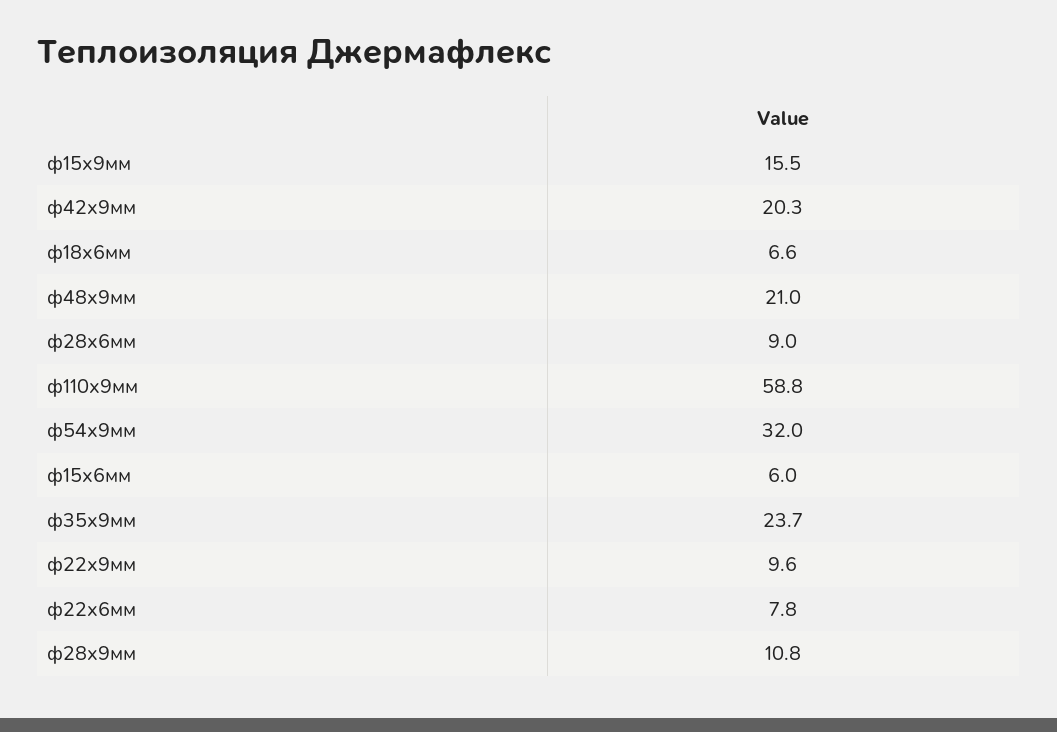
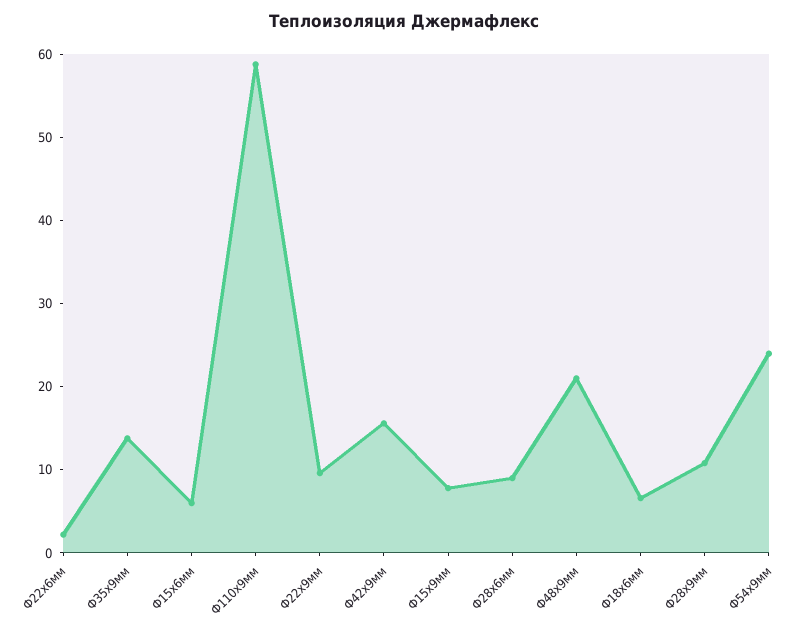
ф15х9мм: 15.5 -> 8
ф42х9мм: 20.3 -> 16
ф54х9мм: 32 -> 24
ф35х9мм: 23.7 -> 14
ф22х6мм: 7.8 -> 2

